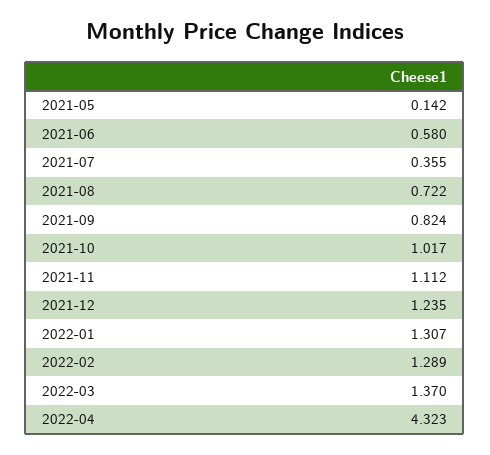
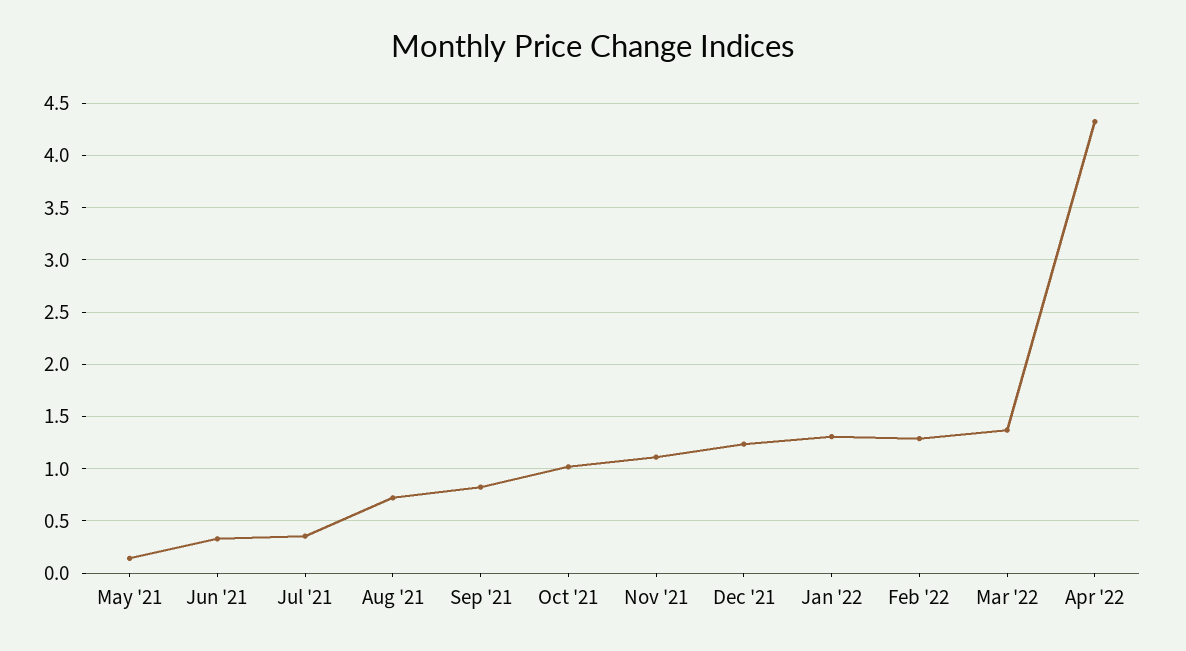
2021-06: 0.58 -> 0.3

